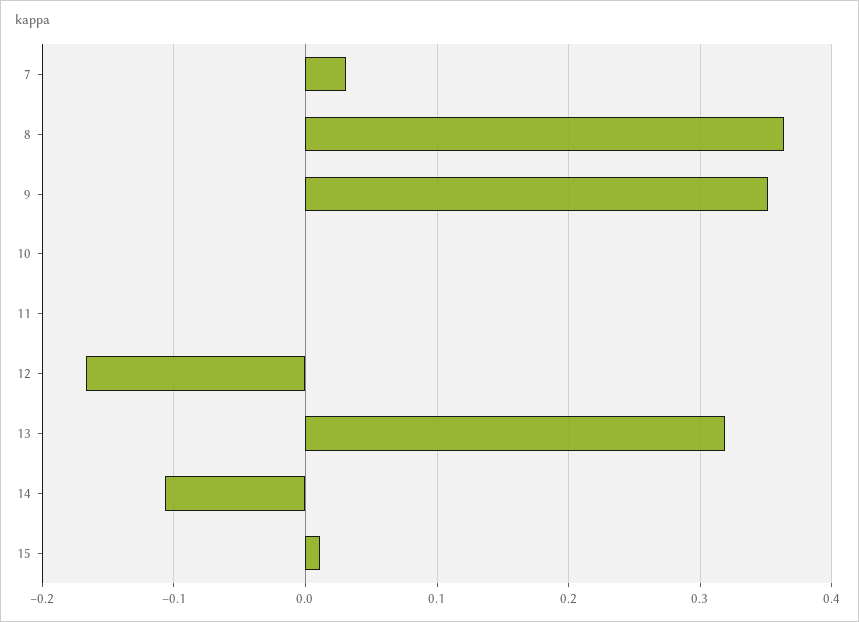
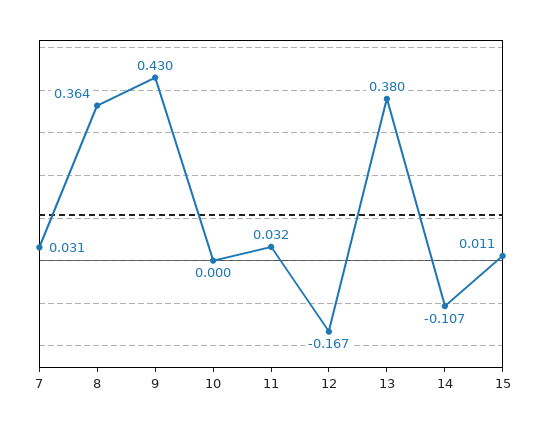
9: 0.35 -> 0.43
11: 0 -> 0.032
13: 0.32 -> 0.38

